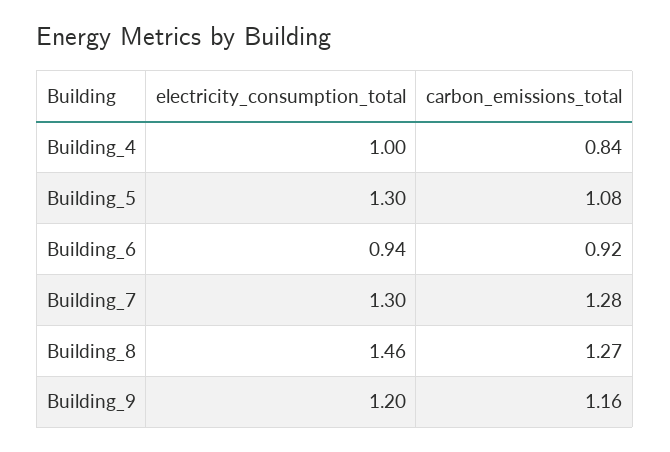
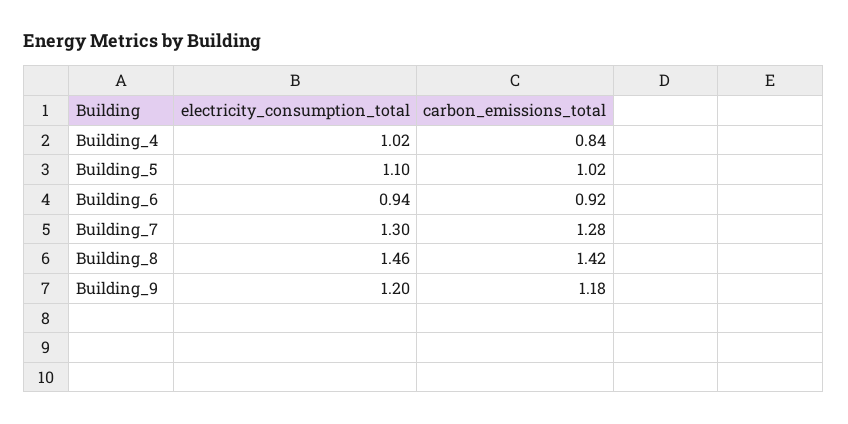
electricity_consumption_total, Building_4: 1 -> 1.02
electricity_consumption_total, Building_5: 1.3 -> 1.1
carbon_emissions_total, Building_5: 1.08 -> 1.02
carbon_emissions_total, Building_8: 1.27 -> 1.42
carbon_emissions_total, Building_9: 1.16 -> 1.18

